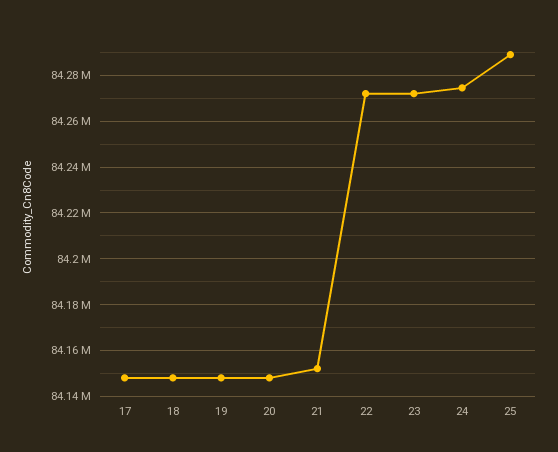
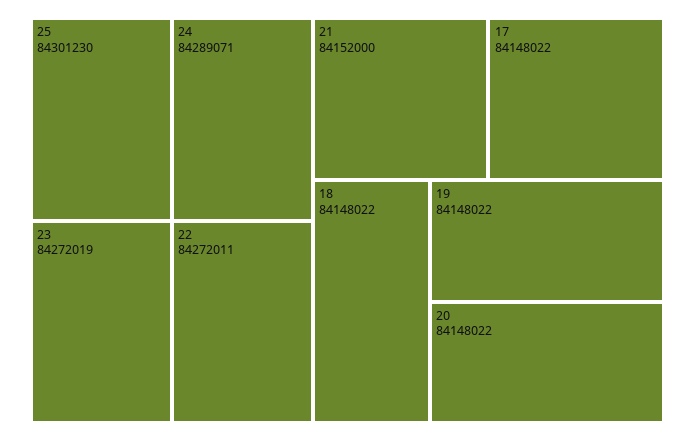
24: 84275000 -> 84289071
25: 84290000 -> 84301230

